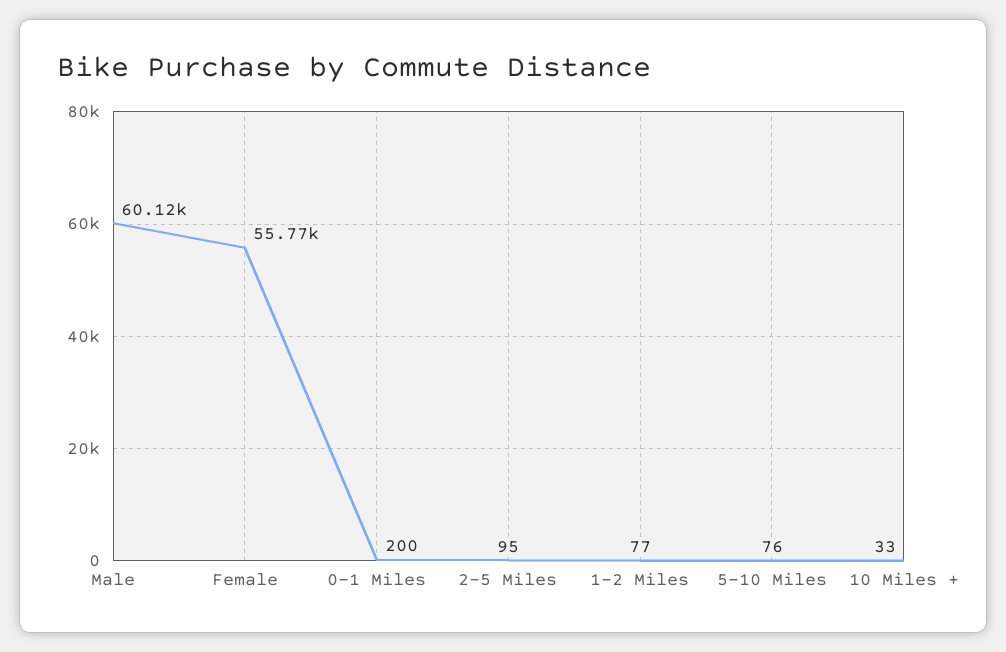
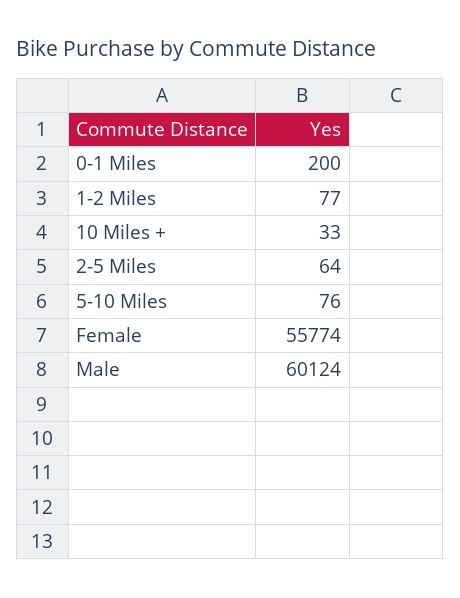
2-5 Miles: 95 -> 64

